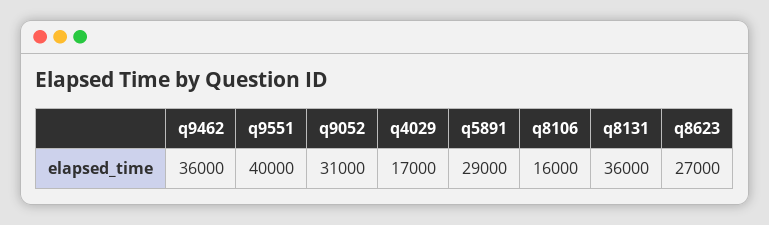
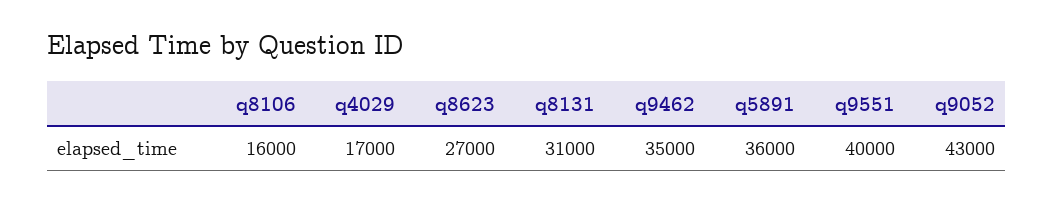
q9462: 36000 -> 35000
q9052: 31000 -> 43000
q5891: 29000 -> 36000
q8131: 36000 -> 31000

